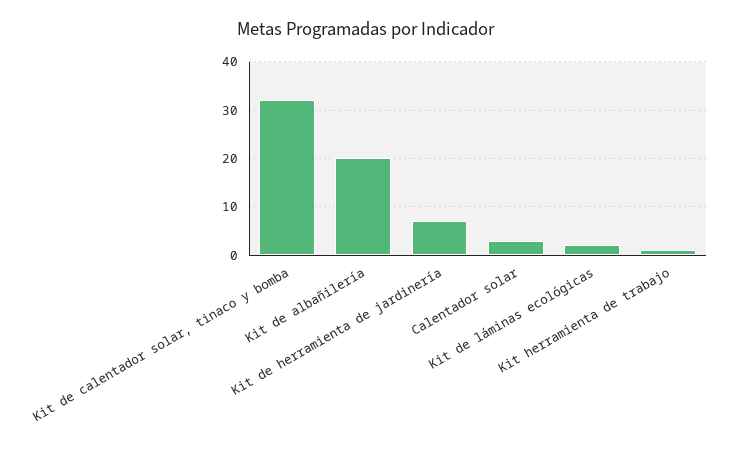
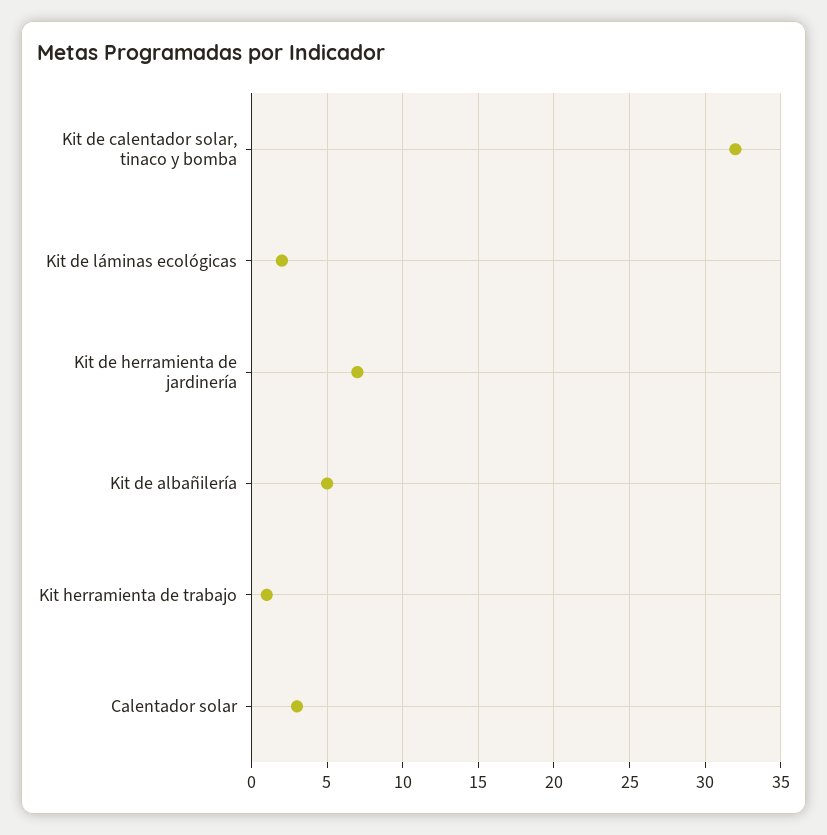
Kit de albañilería: 20 -> 5

